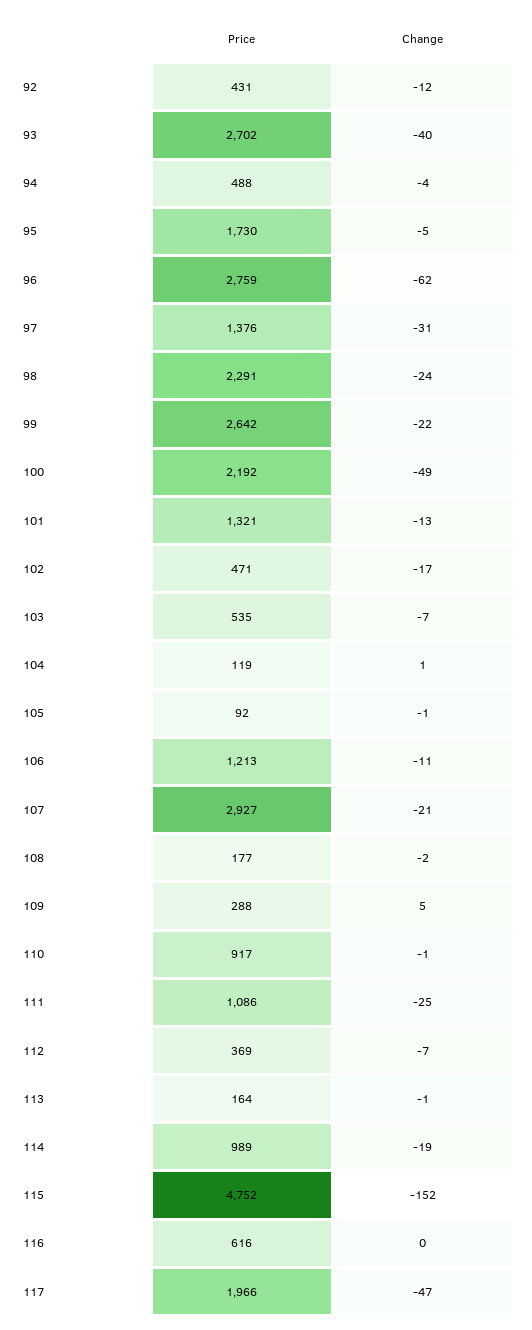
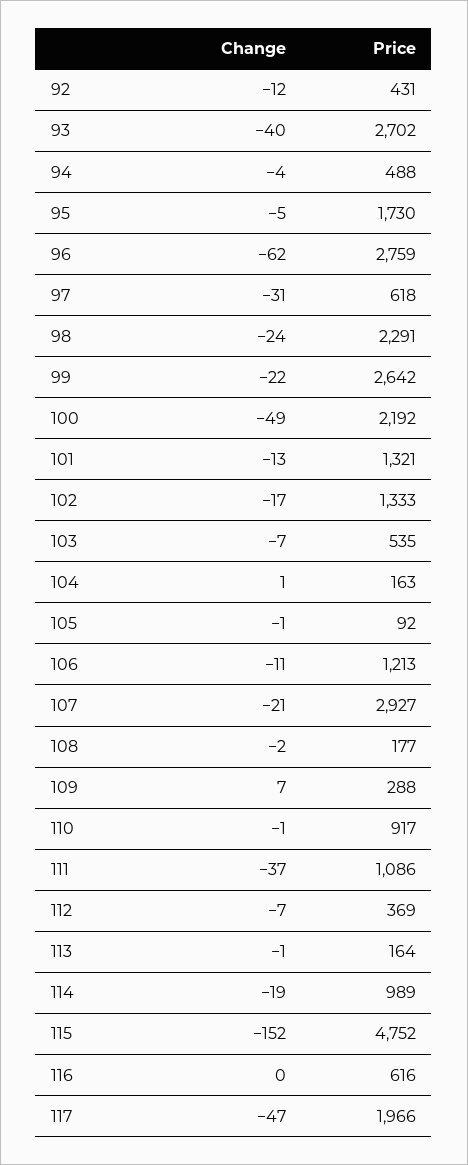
Price, 97: 1376 -> 618
Price, 102: 471 -> 1333
Price, 104: 119 -> 163
Change, 109: 5 -> 7
Change, 111: -25 -> -37

